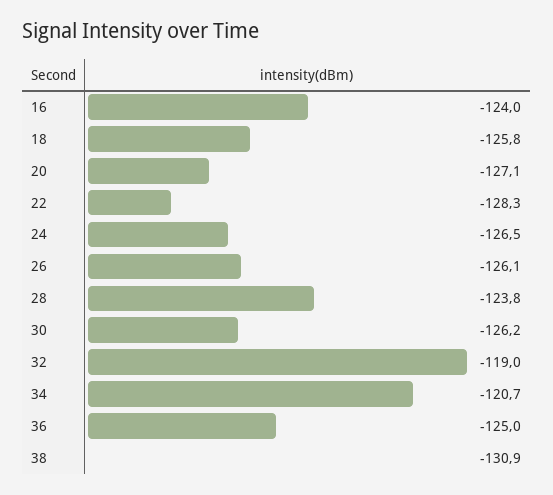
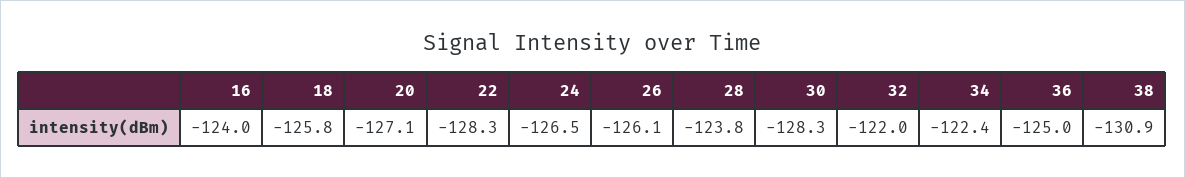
30: -126.2 -> -128.3
32: -119 -> -122
34: -120.7 -> -122.4

